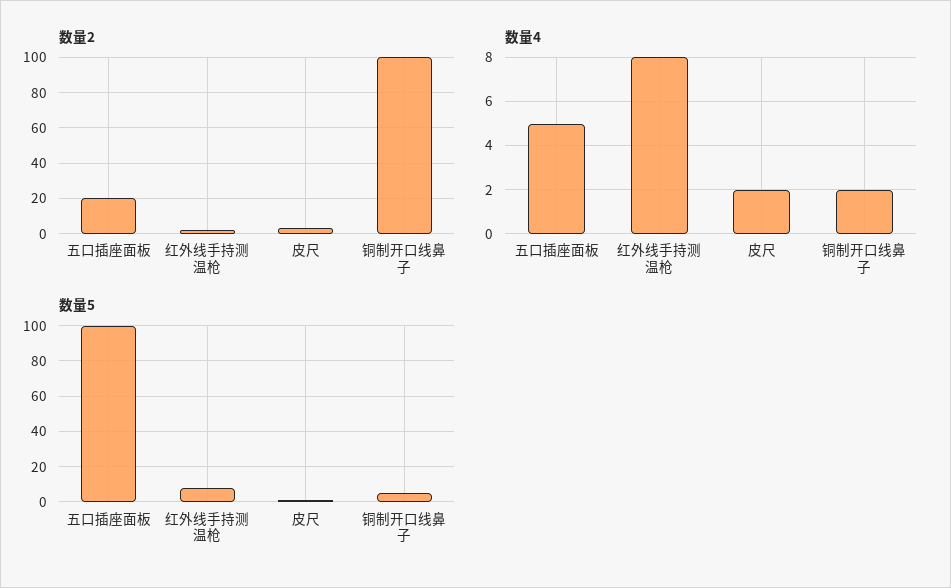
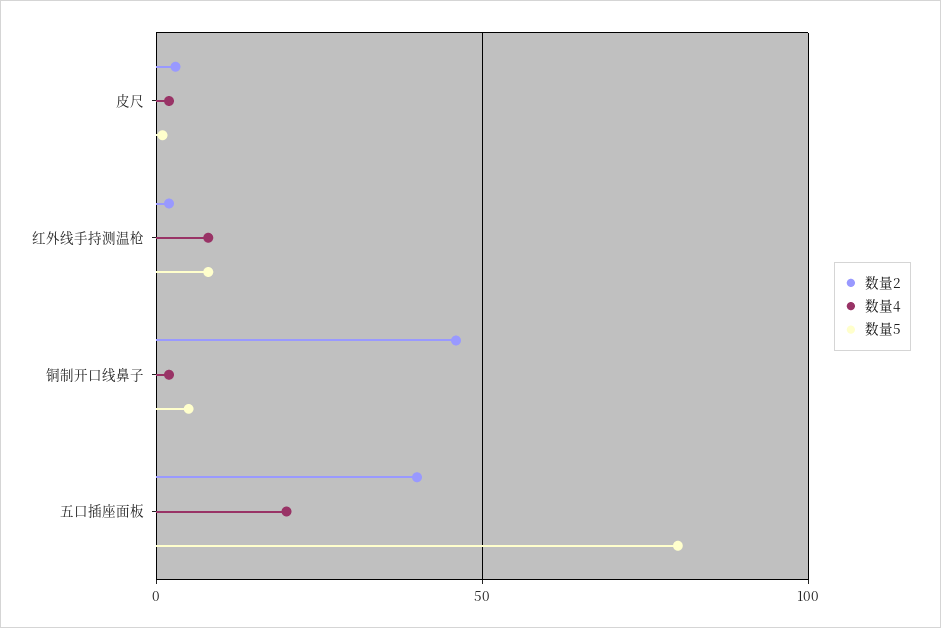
数量2, 五口插座面板: 20 -> 40
数量2, 铜制开口线鼻子: 100 -> 45
数量4, 五口插座面板: 5 -> 20
数量5, 五口插座面板: 100 -> 80

